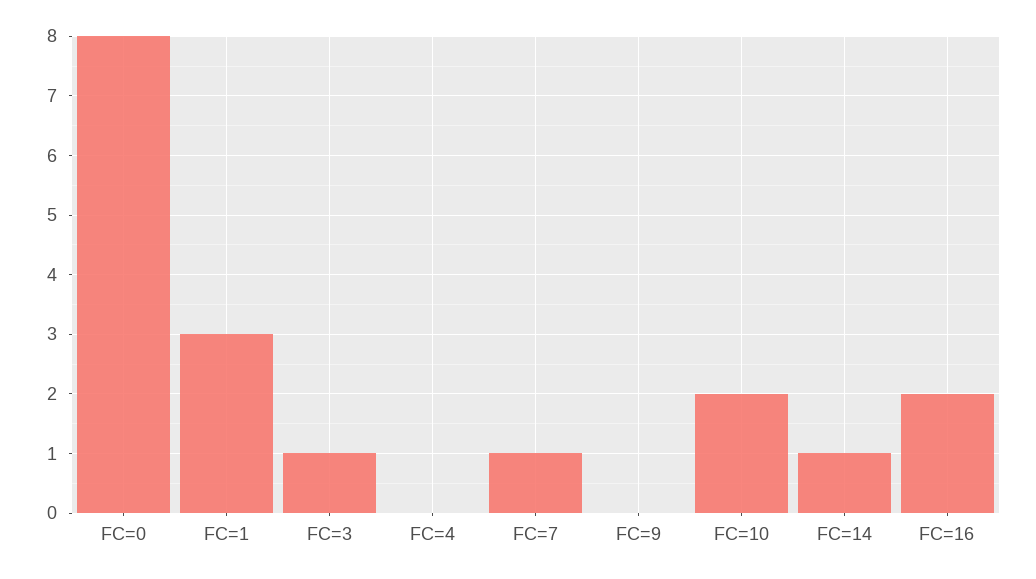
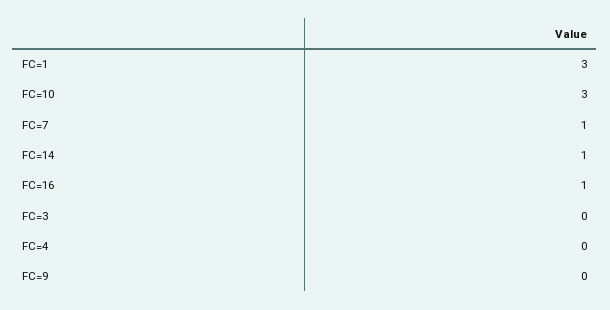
FC=0: 8 -> none
FC=3: 1 -> 0
FC=10: 2 -> 3
FC=16: 2 -> 1

